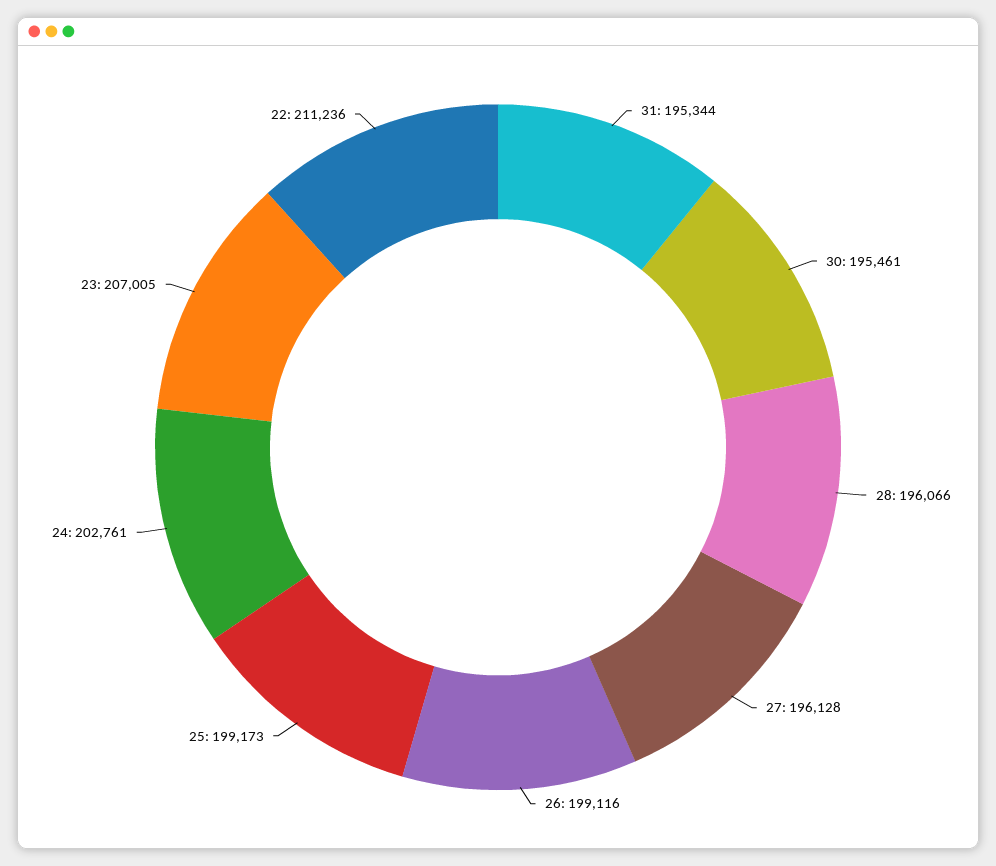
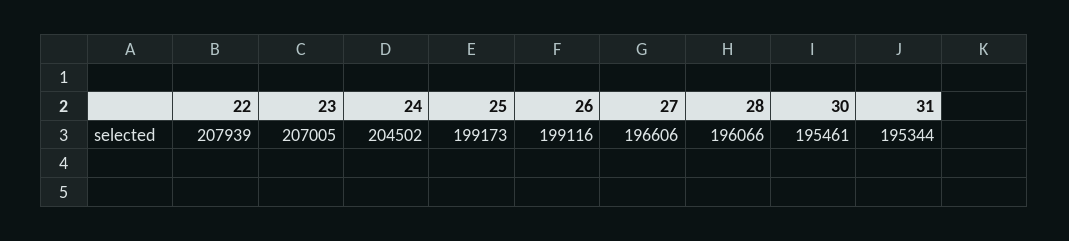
27: 196128 -> 196606
24: 202761 -> 204502
22: 211236 -> 207939

